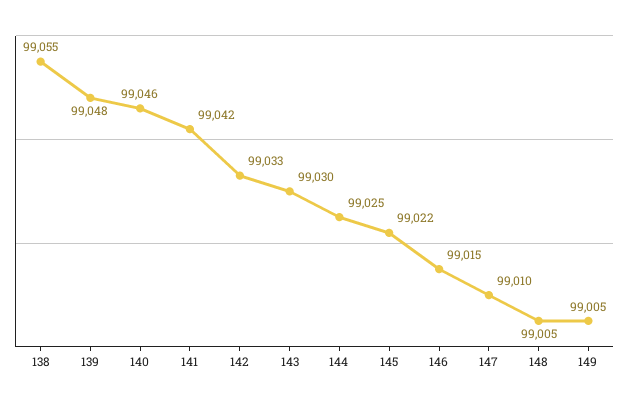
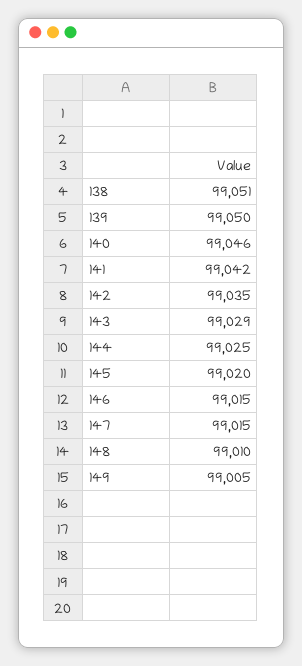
138: 99055 -> 99051
139: 99048 -> 99050
142: 99033 -> 99035
143: 99030 -> 99029
145: 99022 -> 99020
147: 99010 -> 99015
148: 99005 -> 99010

